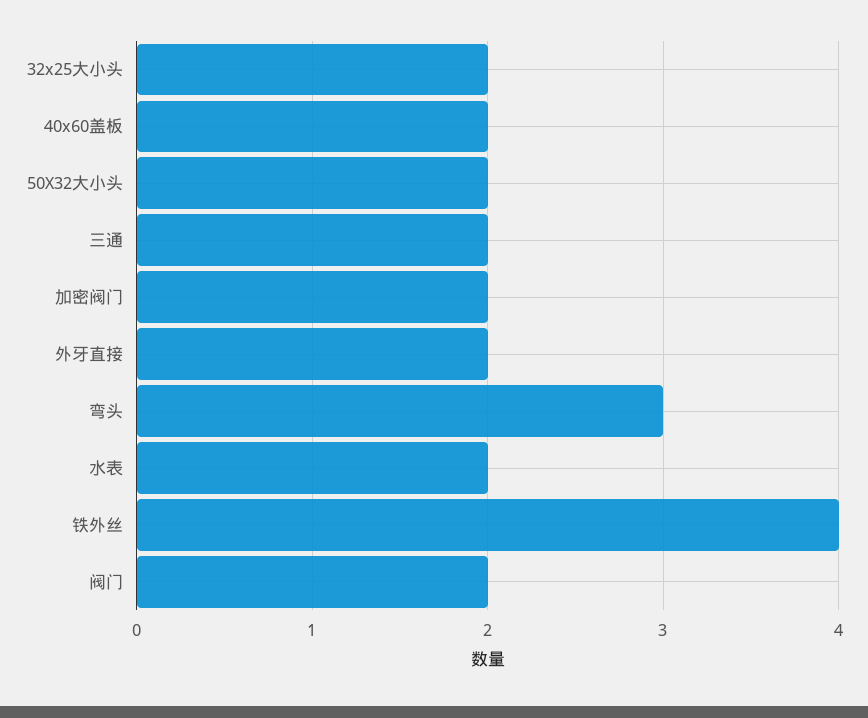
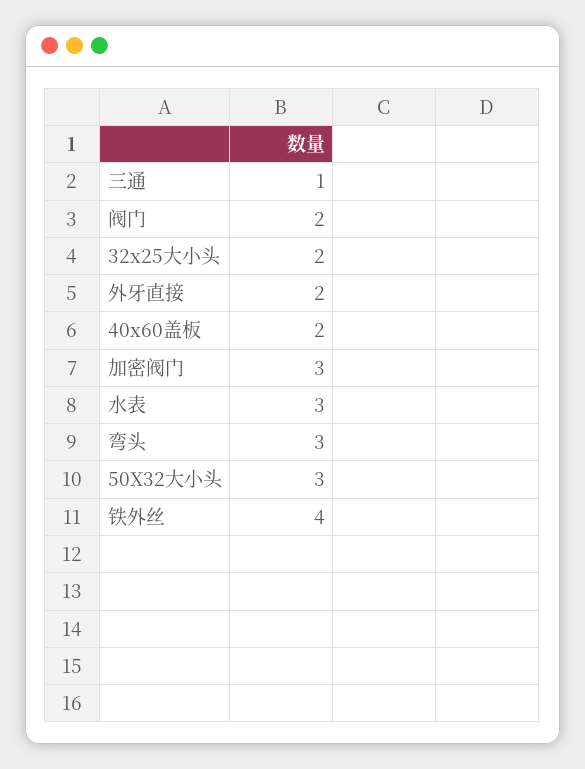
50X32大小头: 2 -> 3
三通: 2 -> 1
加密阀门: 2 -> 3
水表: 2 -> 3

